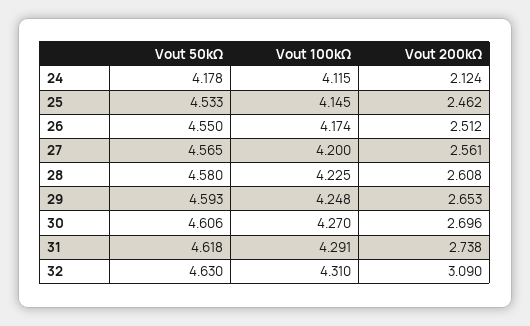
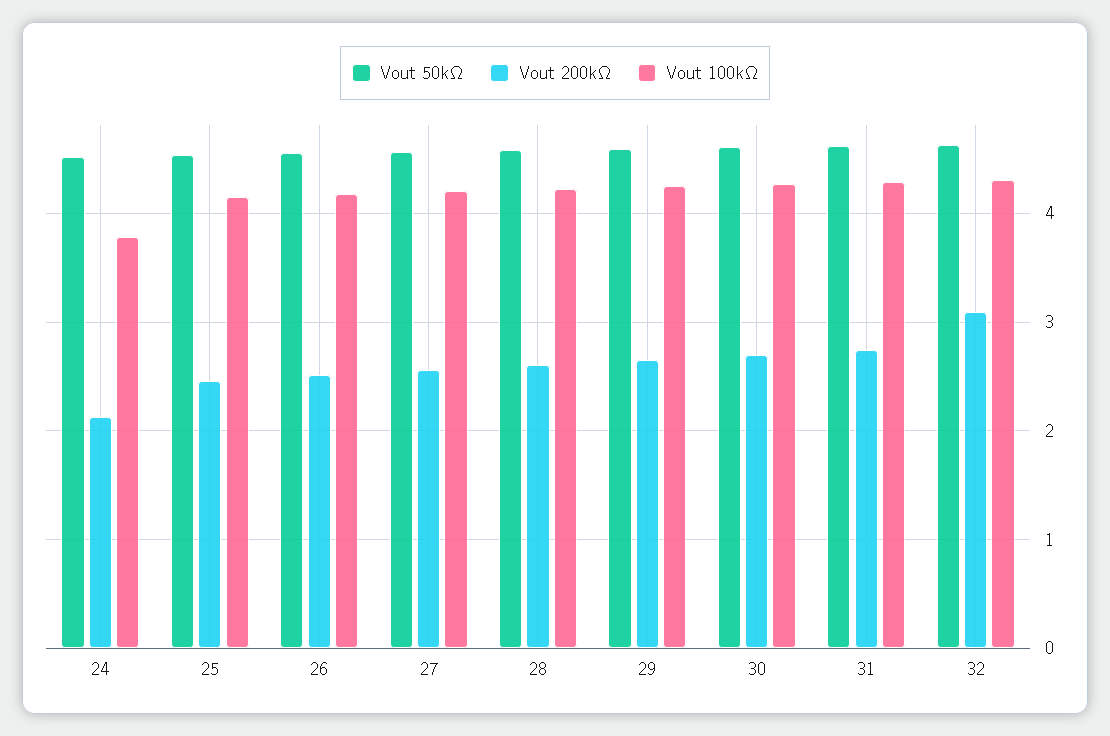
Vout 50kΩ, 24: 4.178 -> 4.5
Vout 100kΩ, 24: 4.115 -> 3.8

